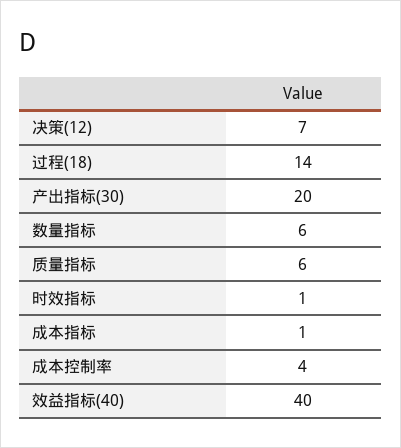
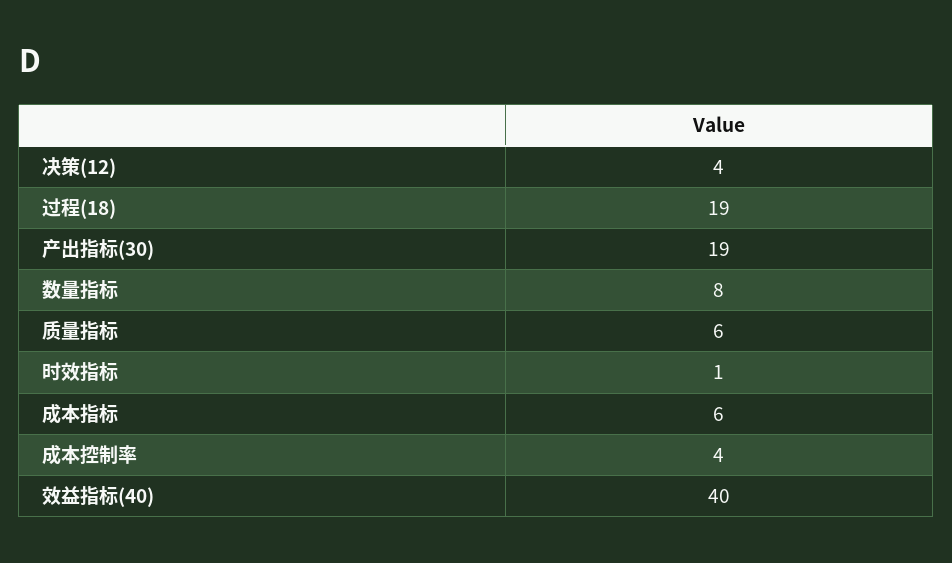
决策(12): 7 -> 4
过程(18): 14 -> 19
产出指标(30): 20 -> 19
数量指标: 6 -> 8
成本指标: 1 -> 6

